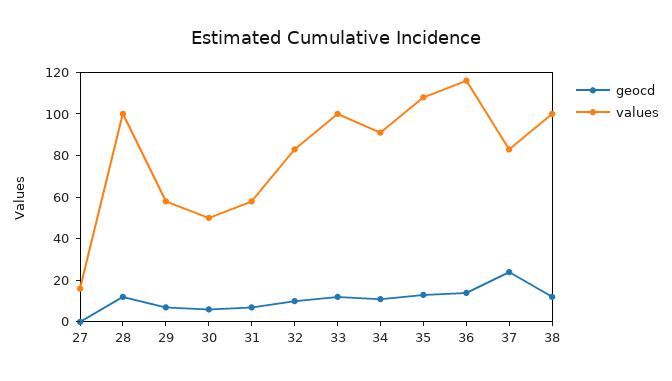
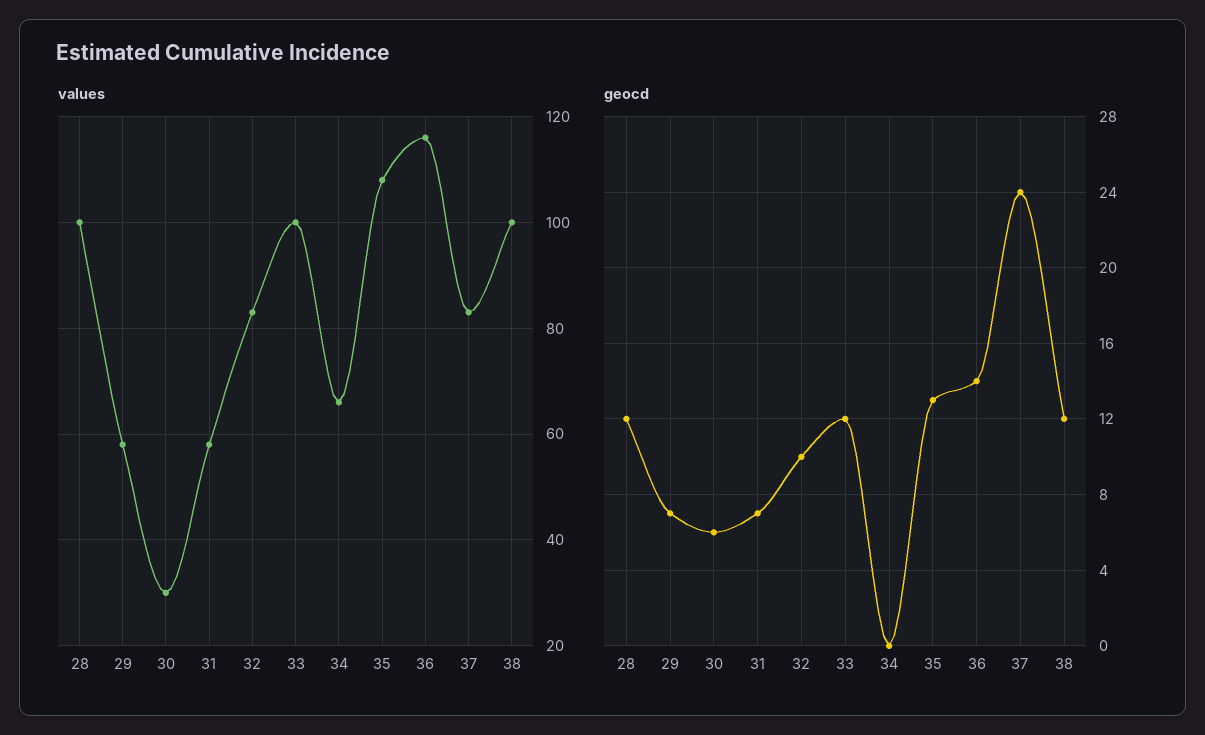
geocd, 27: 0 -> none
values, 27: 15 -> none
values, 30: 50 -> 30
geocd, 34: 10 -> 0
values, 34: 90 -> 65

